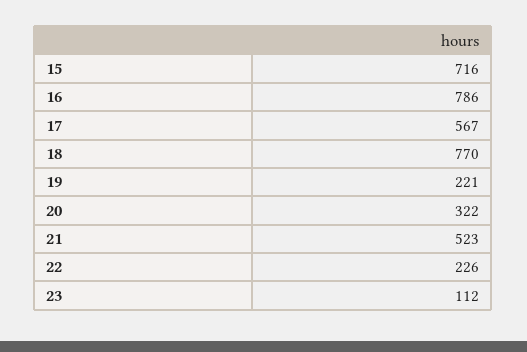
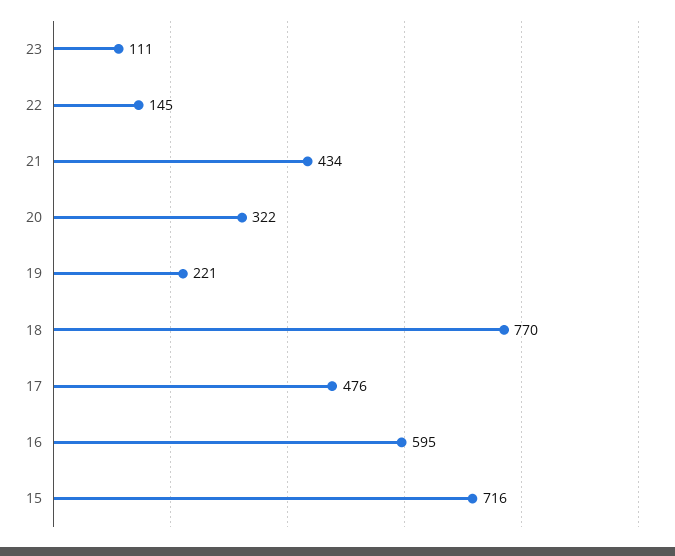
16: 786 -> 595
17: 567 -> 476
21: 523 -> 434
22: 226 -> 145
23: 112 -> 111

